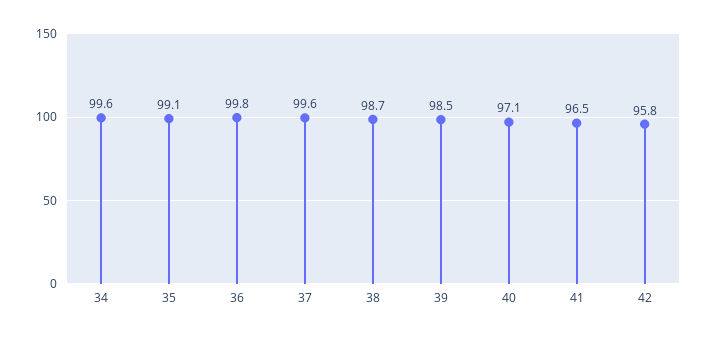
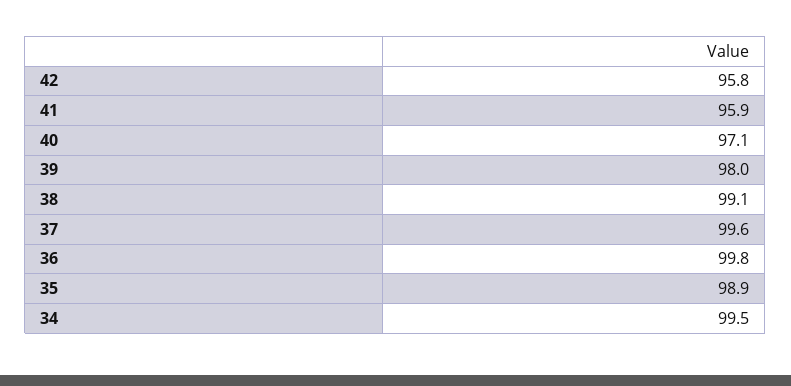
34: 99.6 -> 99.5
35: 99.1 -> 98.9
38: 98.7 -> 99.1
39: 98.5 -> 98
41: 96.5 -> 95.9

